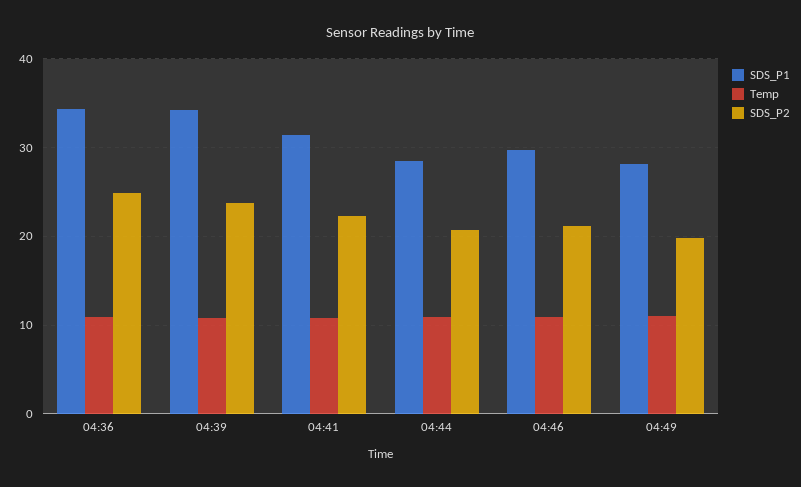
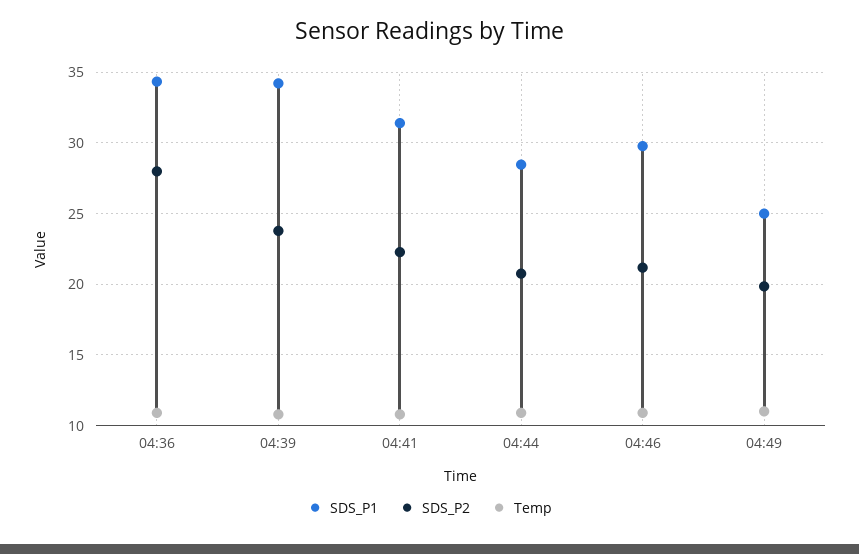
SDS_P2, 04:36: 25 -> 28
SDS_P1, 04:49: 28 -> 25

